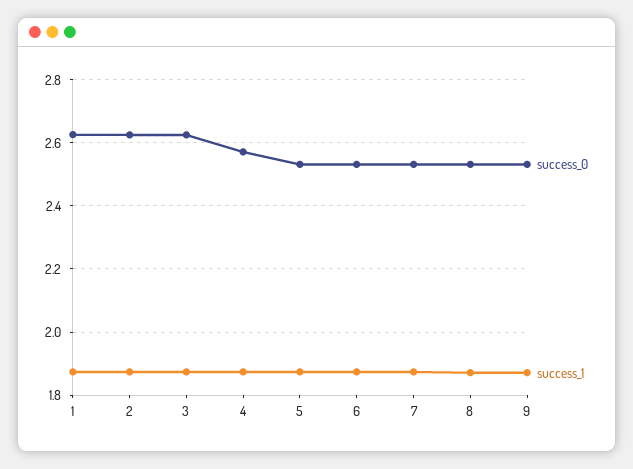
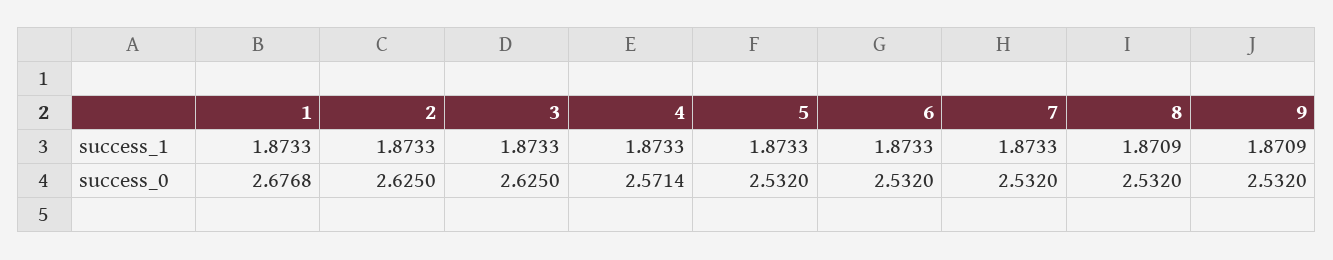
success_0, 1: 2.62 -> 2.6768

